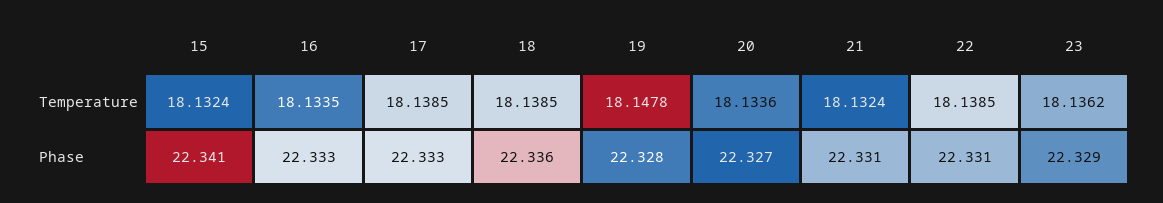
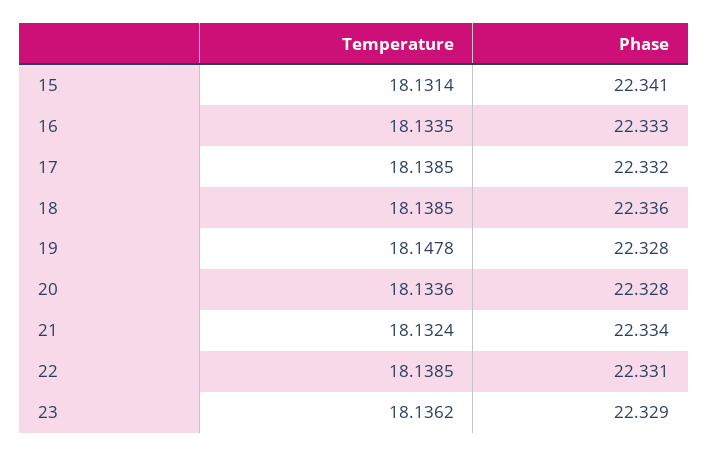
15, Temperature: 18.1324 -> 18.1314
17, Phase: 22.333 -> 22.332
20, Phase: 22.327 -> 22.328
21, Phase: 22.331 -> 22.334

